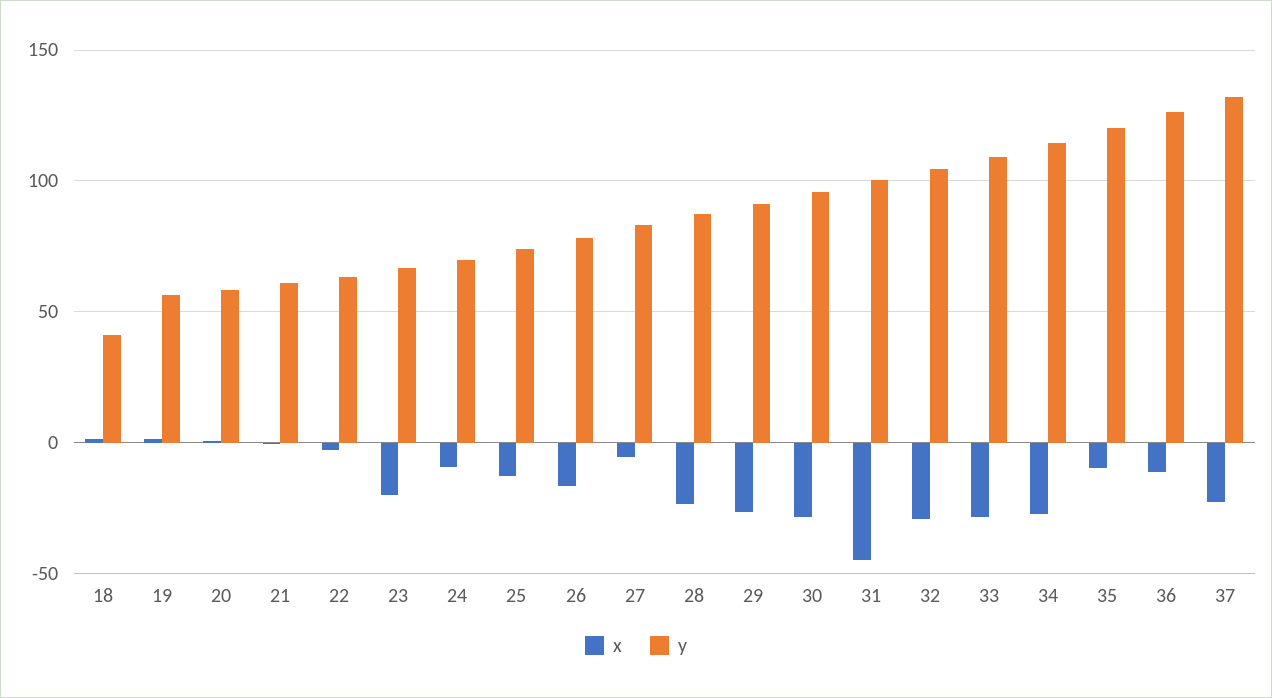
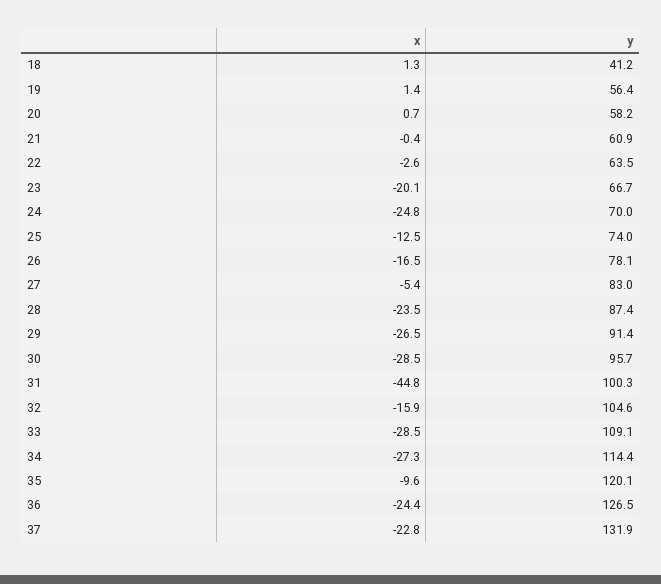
x, 24: -10 -> -24.8
x, 32: -30 -> -15.9
x, 36: -10 -> -24.4

